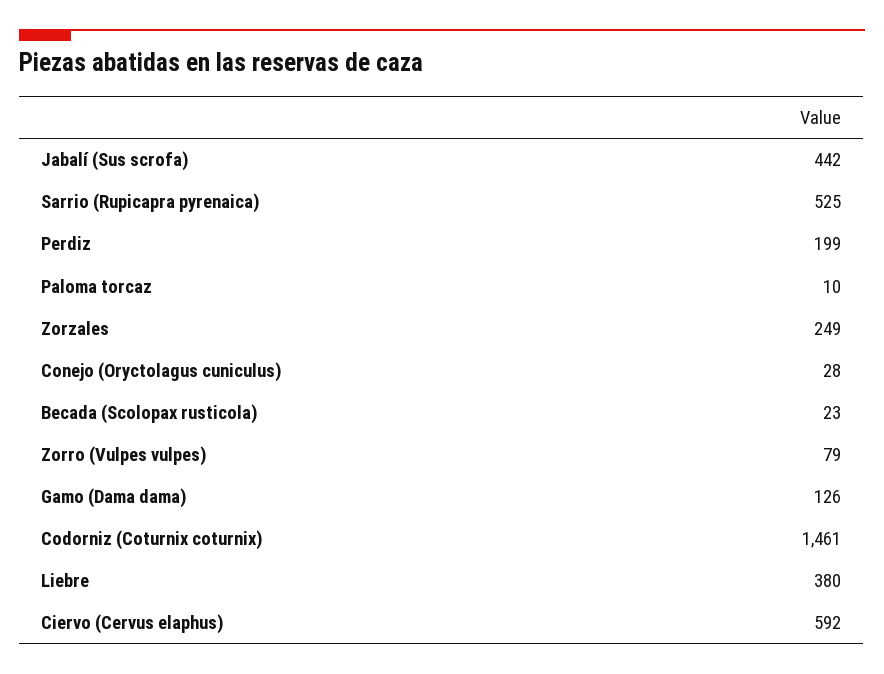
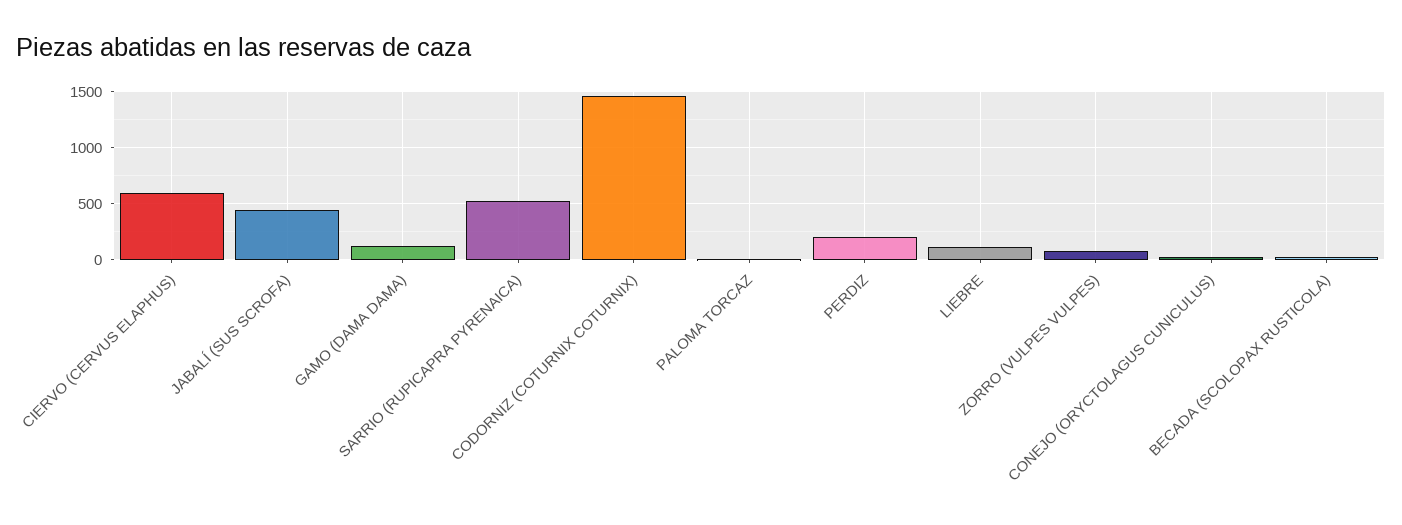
Zorzales: 249 -> none
Liebre: 380 -> 100

